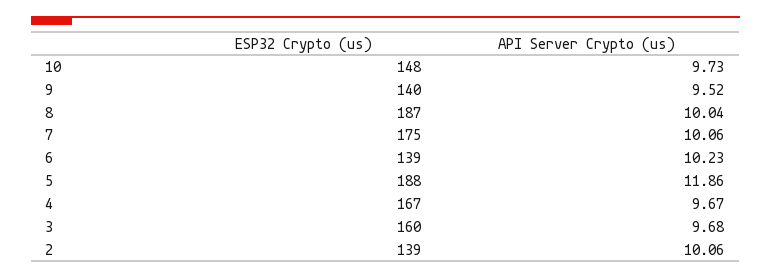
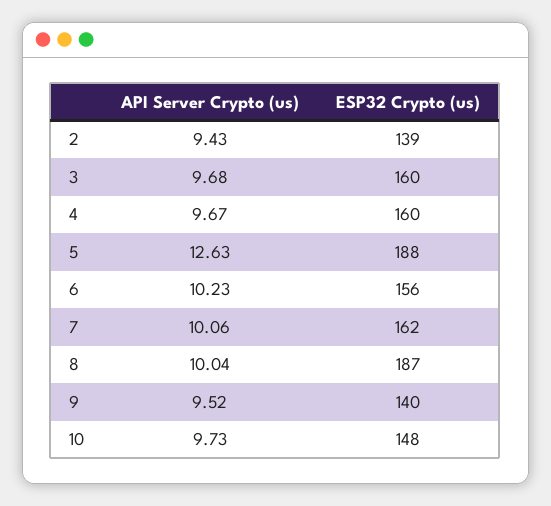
ESP32 Crypto (us), 7: 175 -> 162
ESP32 Crypto (us), 6: 139 -> 156
API Server Crypto (us), 5: 11.86 -> 12.63
ESP32 Crypto (us), 4: 167 -> 160
API Server Crypto (us), 2: 10.06 -> 9.43

